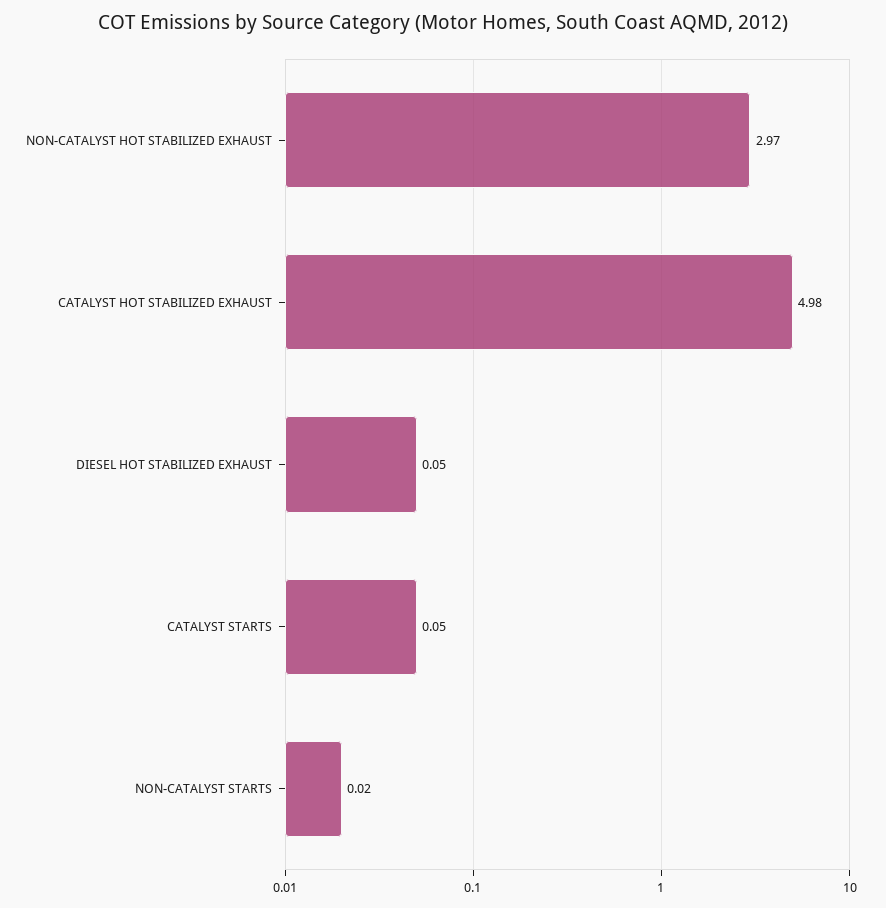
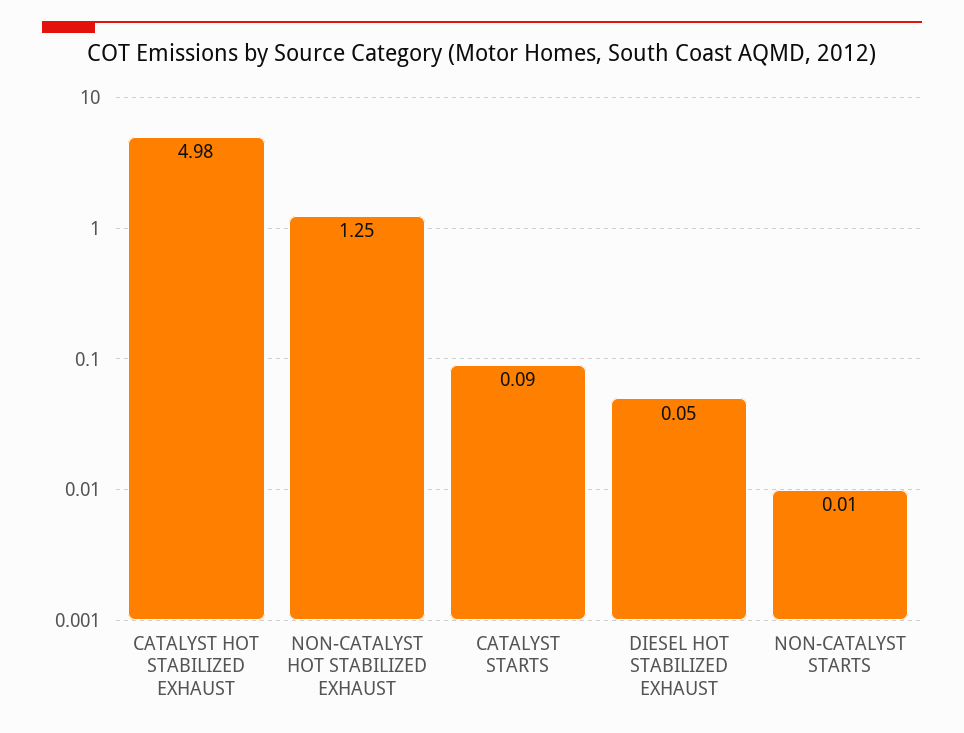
NON-CATALYST HOT STABILIZED EXHAUST: 2.97 -> 1.25
CATALYST STARTS: 0.05 -> 0.09
NON-CATALYST STARTS: 0.02 -> 0.01

